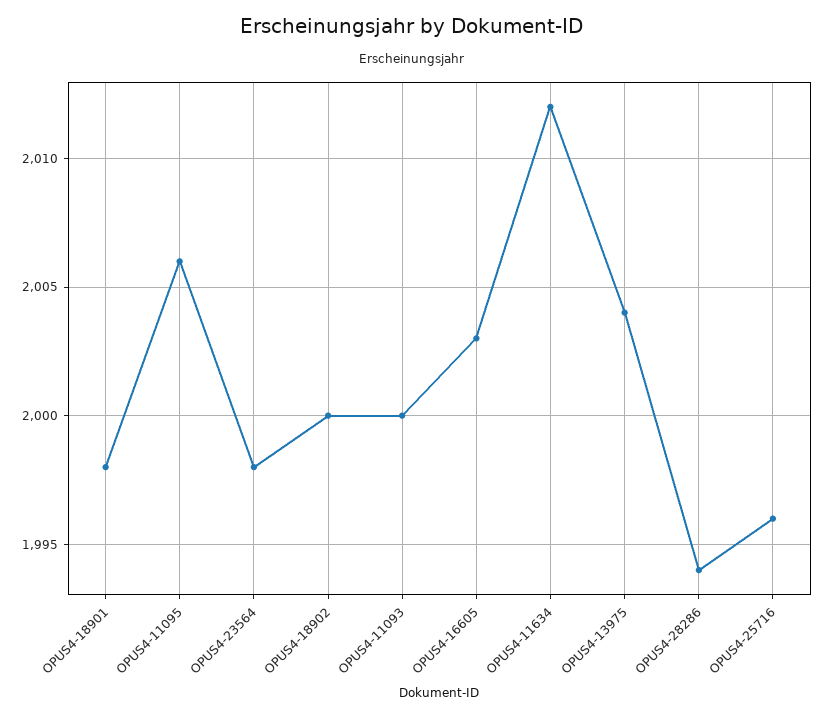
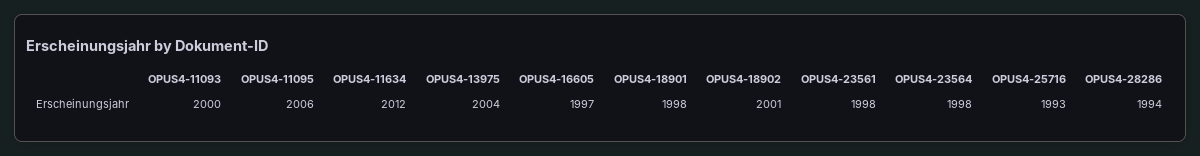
OPUS4-18902: 2000 -> 2001
OPUS4-16605: 2003 -> 1997
OPUS4-25716: 1996 -> 1993
OPUS4-23561: none -> 1998

